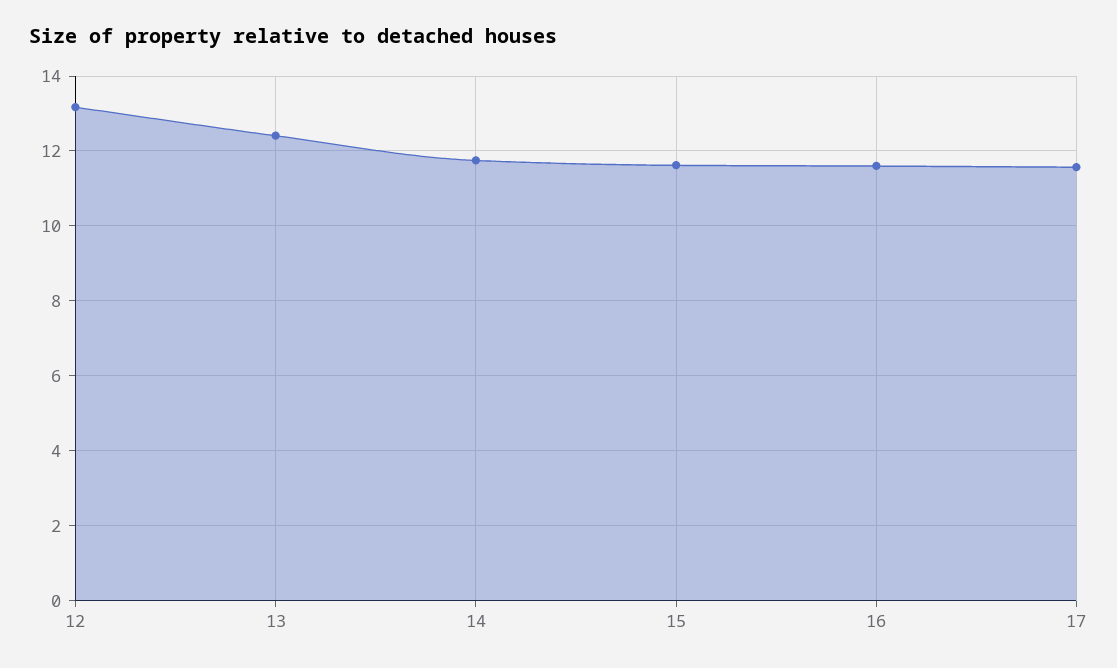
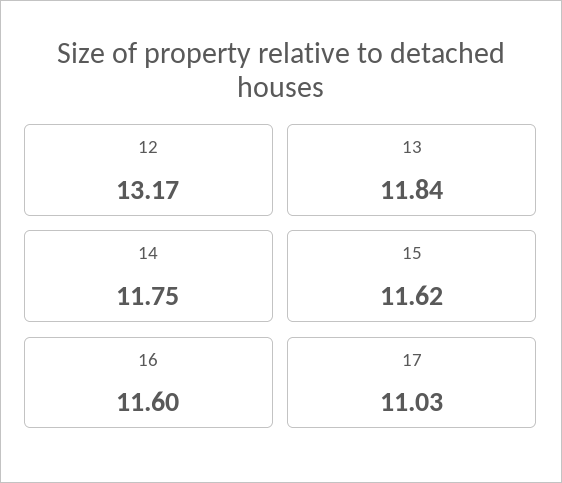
13: 12.4 -> 11.84
17: 11.6 -> 11.03

